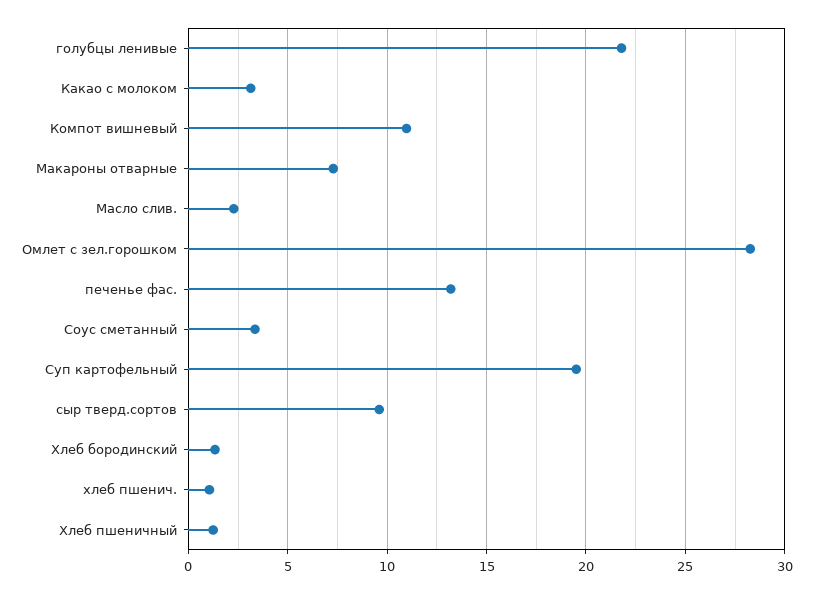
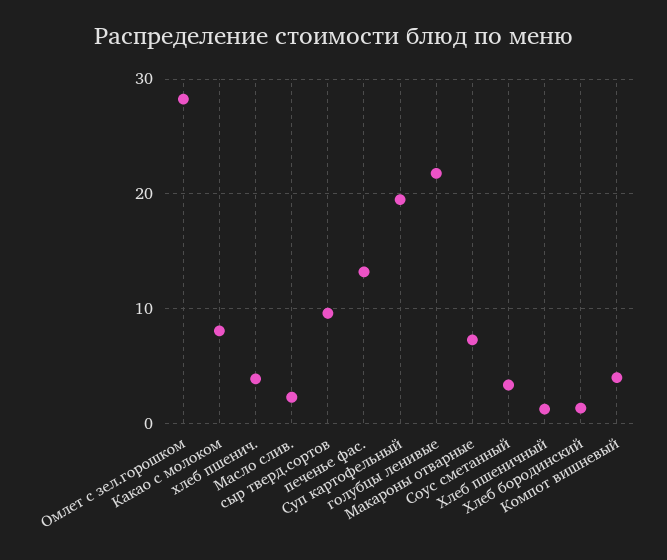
Какао с молоком: 3 -> 8
Компот вишневый: 11 -> 4
хлеб пшенич.: 1 -> 4

